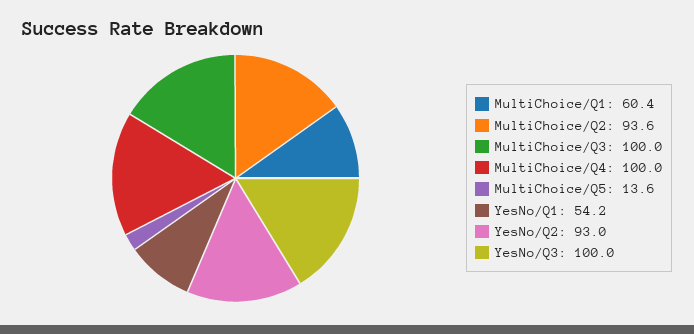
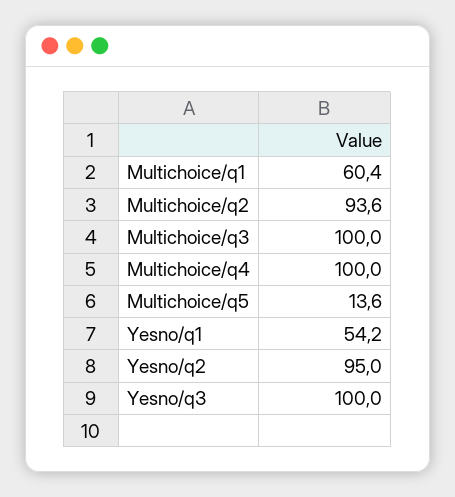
YesNo/Q2: 93 -> 95

